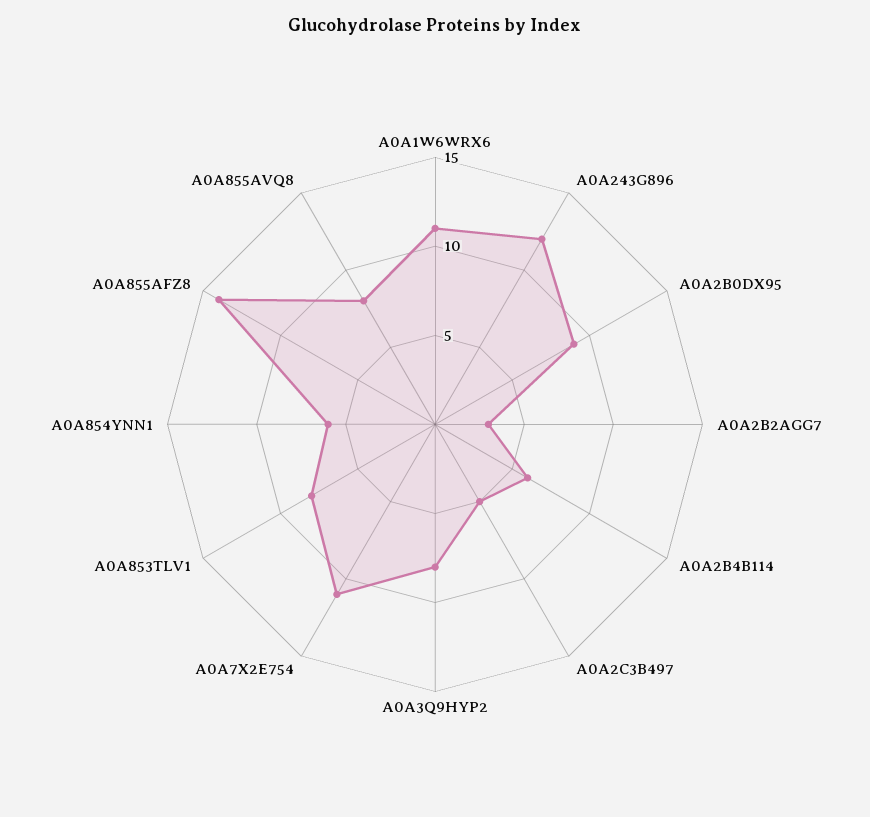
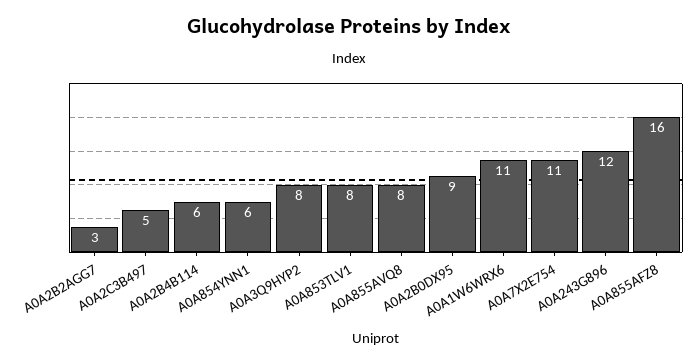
A0A855AFZ8: 14 -> 16

